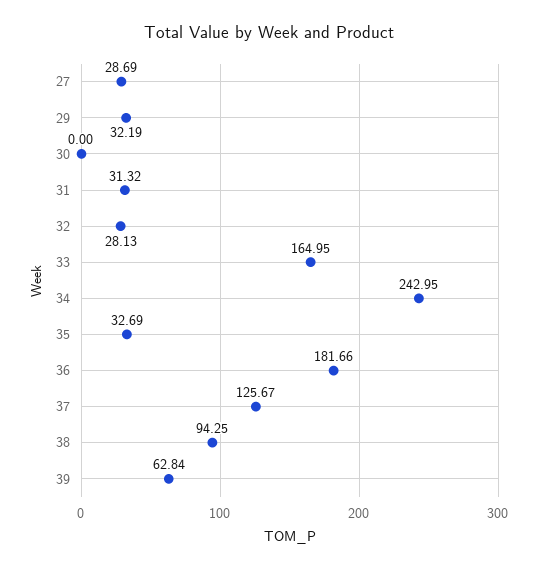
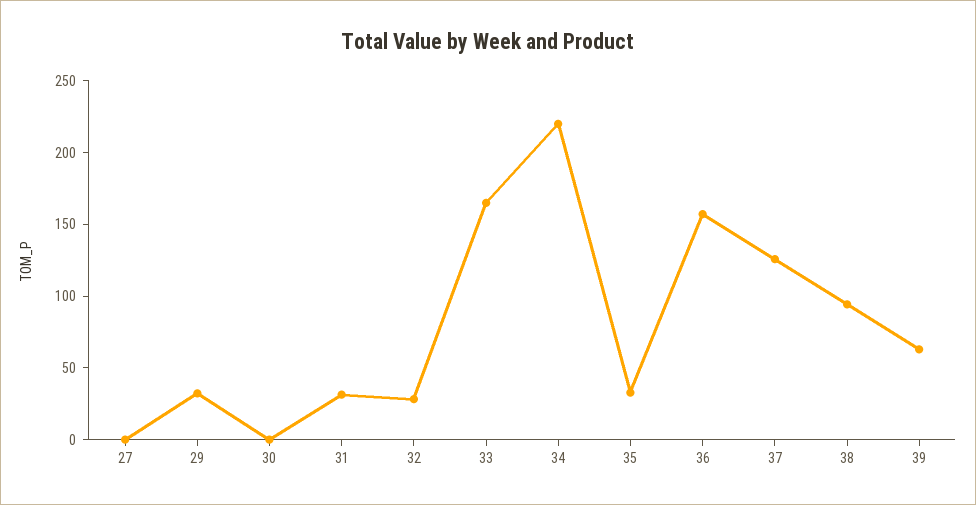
27: 28.69 -> 0
34: 242.95 -> 220
36: 181.66 -> 160

